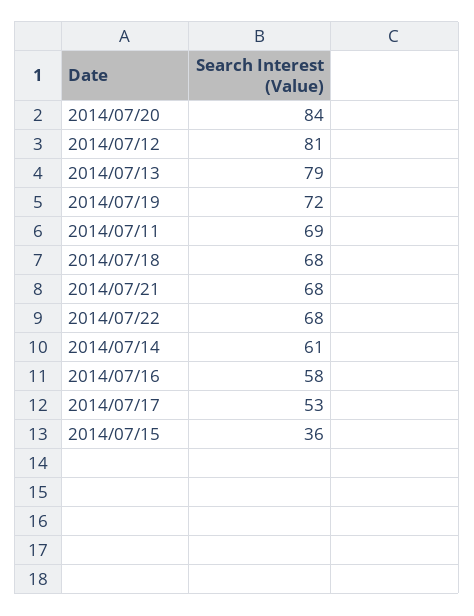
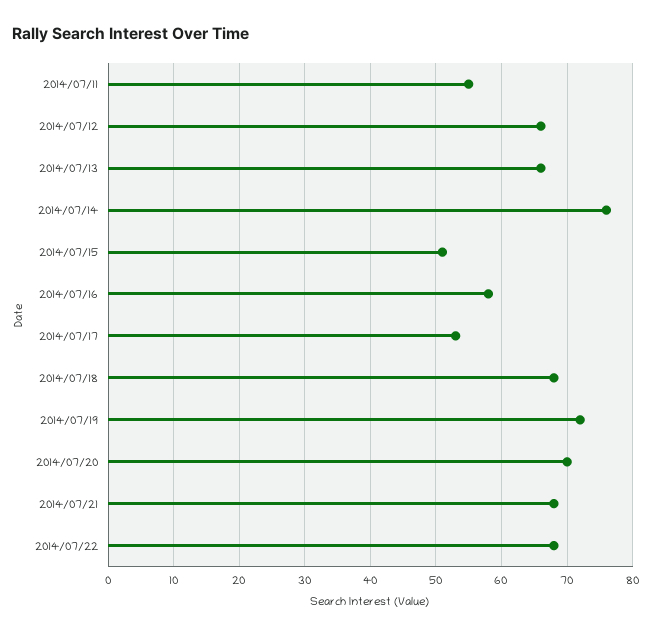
2014/07/20: 84 -> 70
2014/07/12: 81 -> 66
2014/07/13: 79 -> 66
2014/07/11: 69 -> 55
2014/07/14: 61 -> 76
2014/07/15: 36 -> 51

